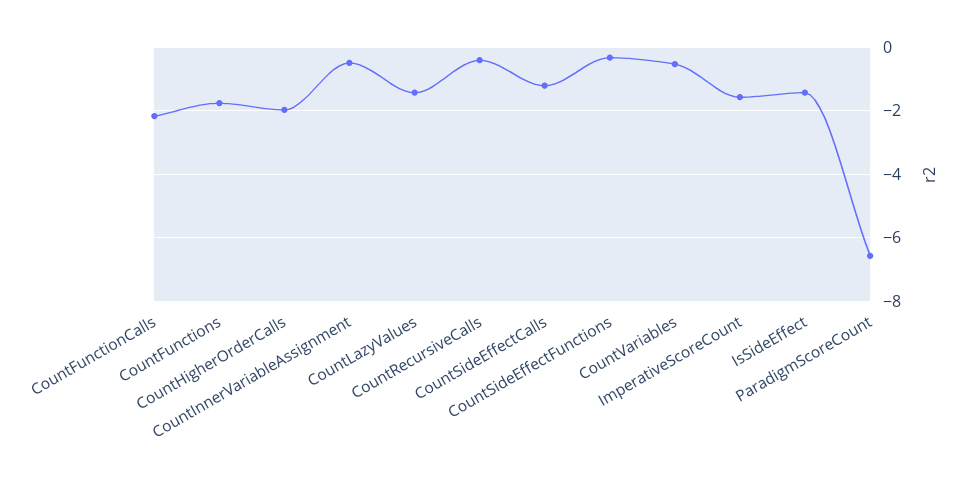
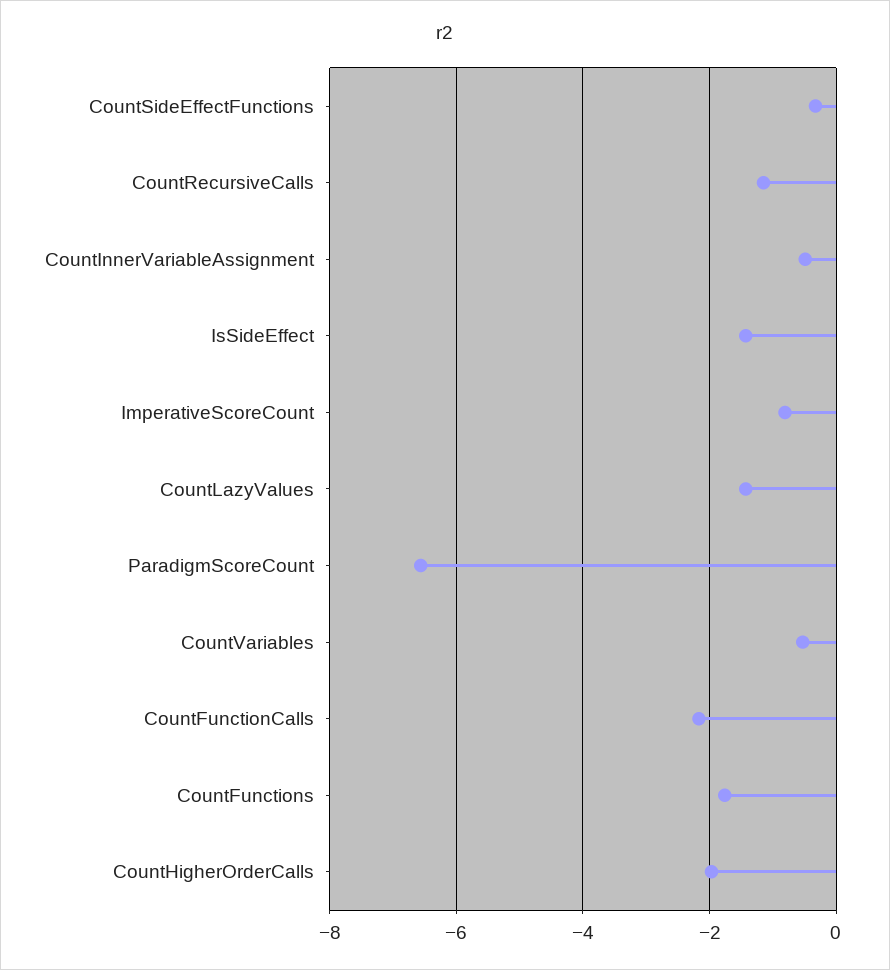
CountRecursiveCalls: -0.4 -> -1.2
CountSideEffectCalls: -1.2 -> none
ImperativeScoreCount: -1.6 -> -0.8

